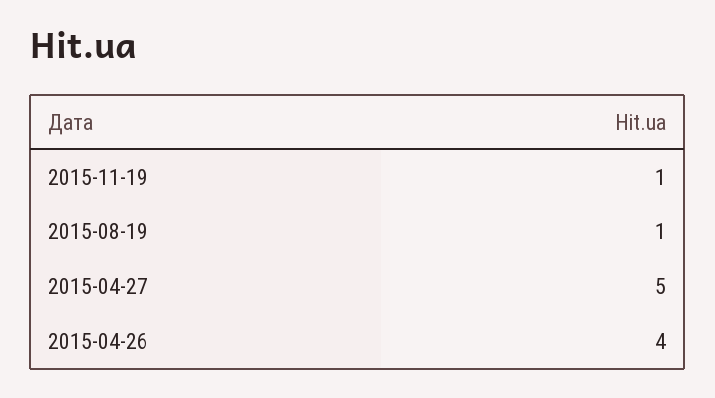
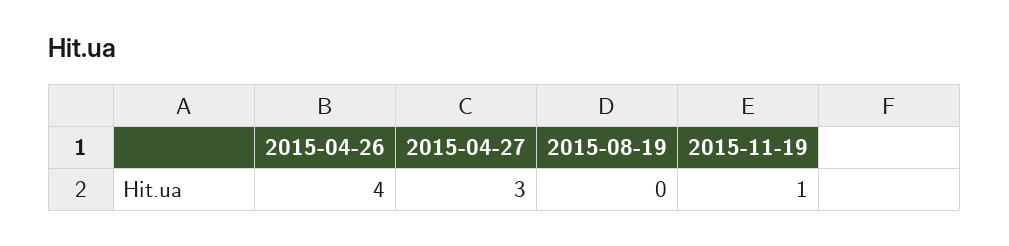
2015-08-19: 1 -> 0
2015-04-27: 5 -> 3

